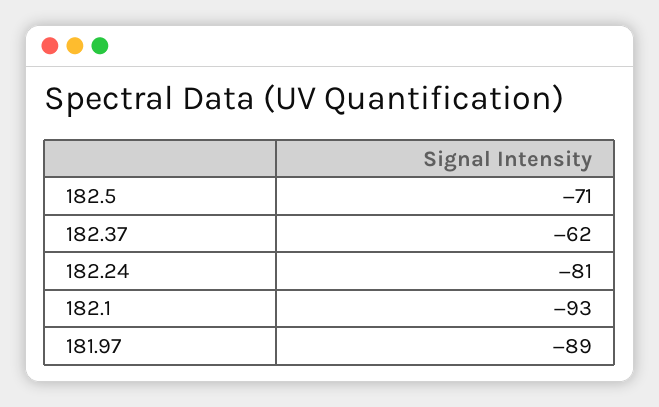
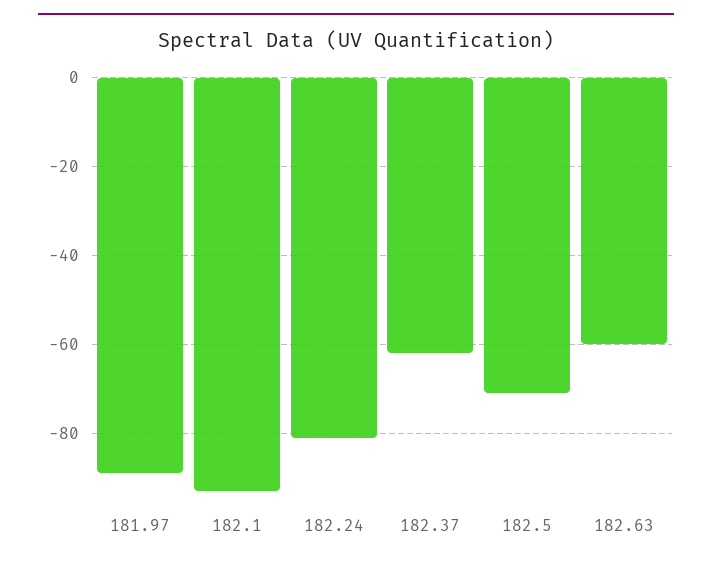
182.63: none -> -60

